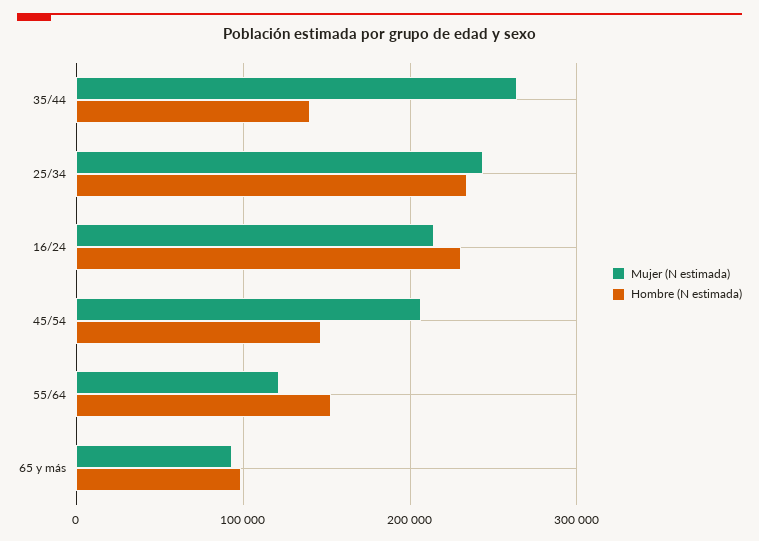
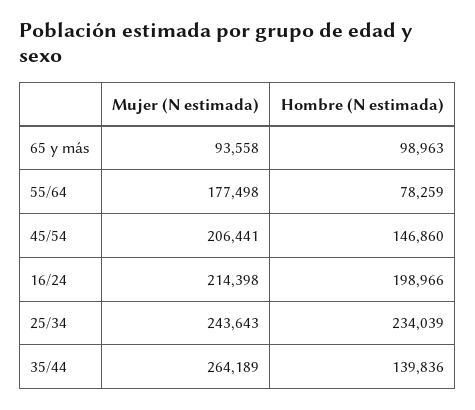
Hombre (N estimada), 16/24: 230000 -> 198966
Mujer (N estimada), 55/64: 120000 -> 177498
Hombre (N estimada), 55/64: 150000 -> 78259

